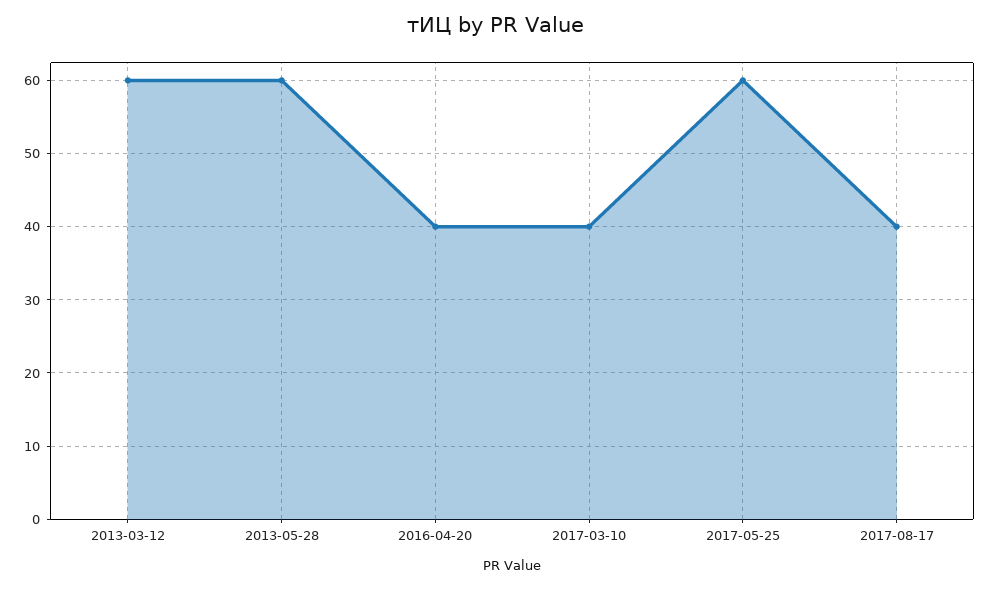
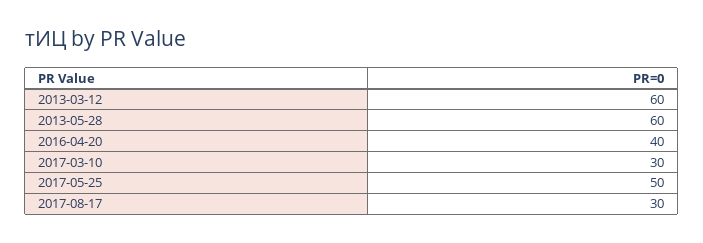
2017-03-10: 40 -> 30
2017-05-25: 60 -> 50
2017-08-17: 40 -> 30

